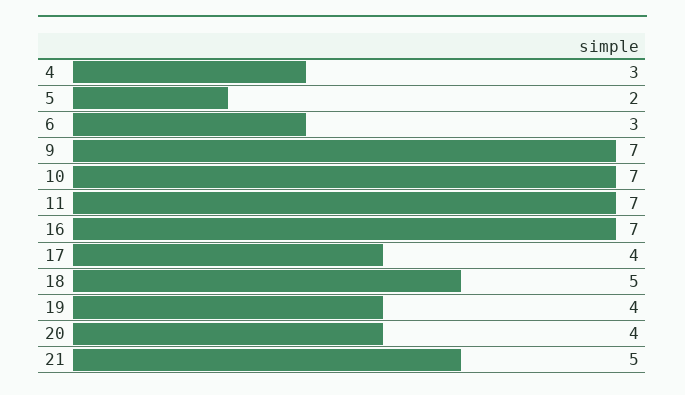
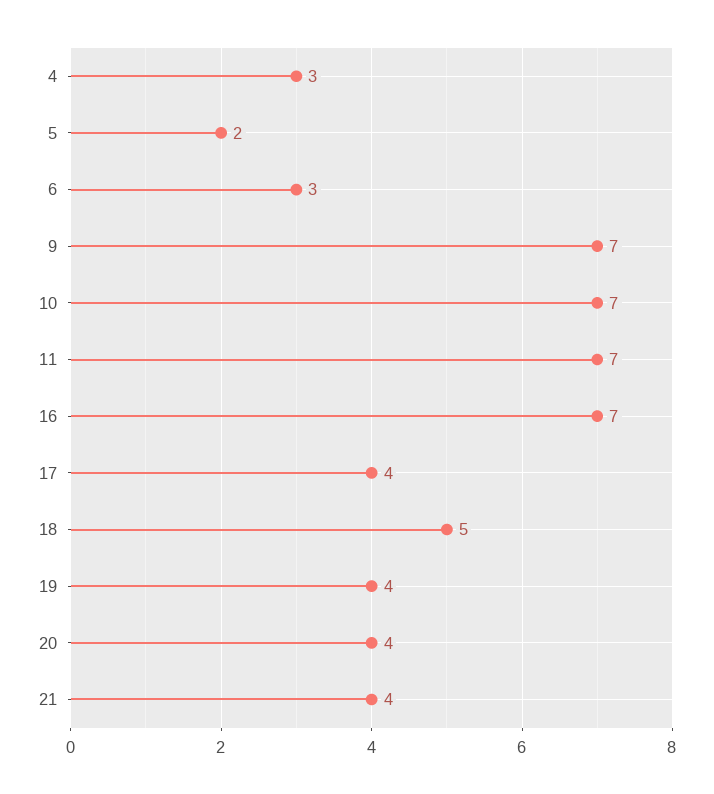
21: 5 -> 4

